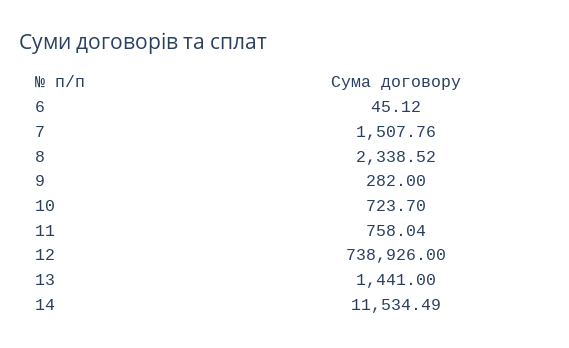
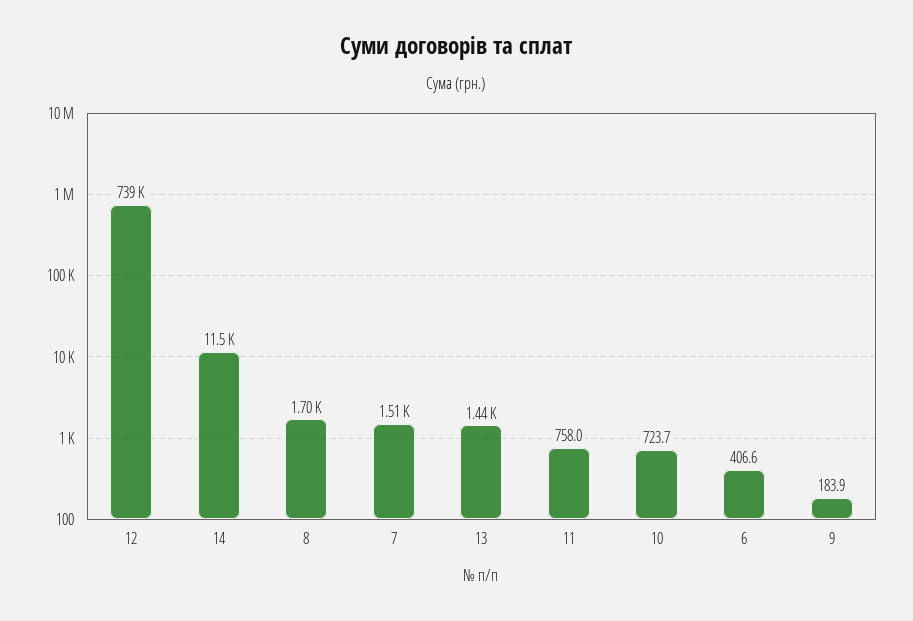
6: 45.12 -> 406.6
8: 2338.52 -> 1700
9: 282 -> 183.9

